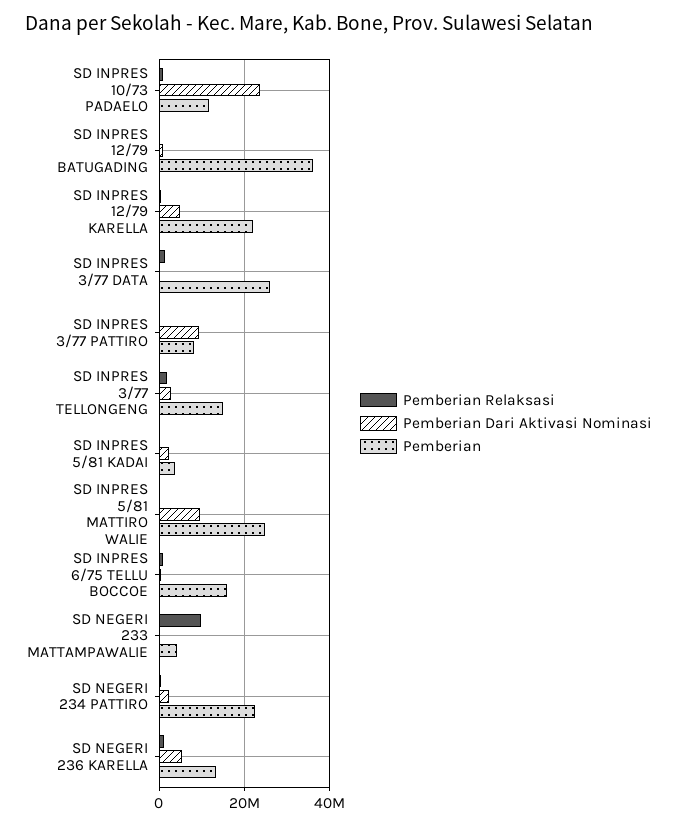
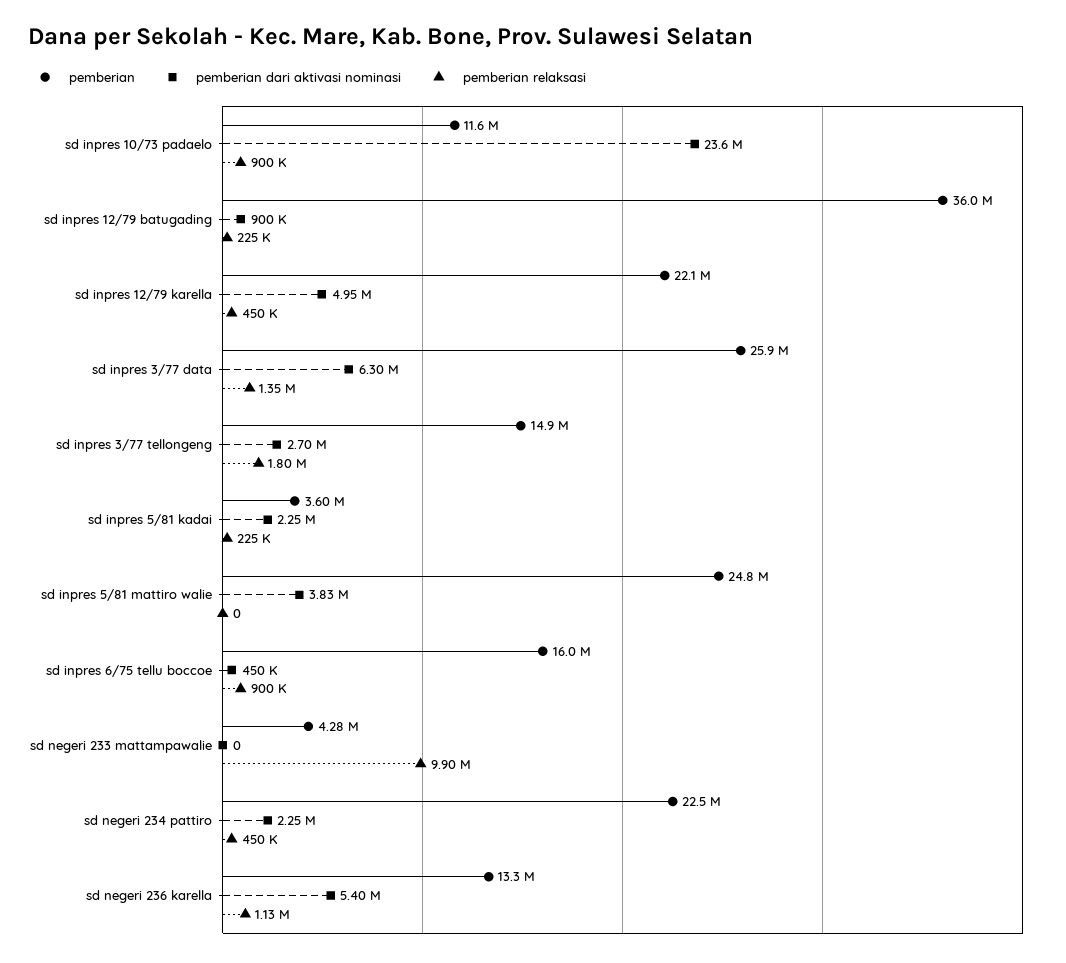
Pemberian Dari Aktivasi Nominasi, SD INPRES 3/77 DATA: 0 -> 6300000
Pemberian Relaksasi, SD INPRES 3/77 PATTIRO: 0 -> none
Pemberian Dari Aktivasi Nominasi, SD INPRES 3/77 PATTIRO: 10000000 -> none
Pemberian, SD INPRES 3/77 PATTIRO: 8000000 -> none
Pemberian Dari Aktivasi Nominasi, SD INPRES 5/81 MATTIRO WALIE: 10000000 -> 3830000

